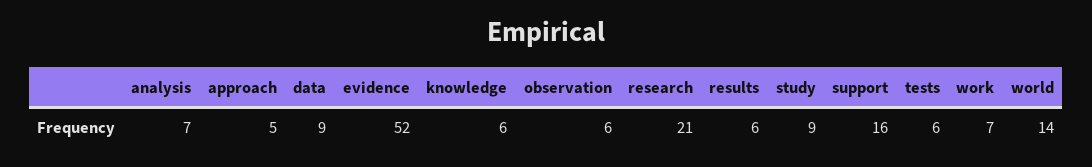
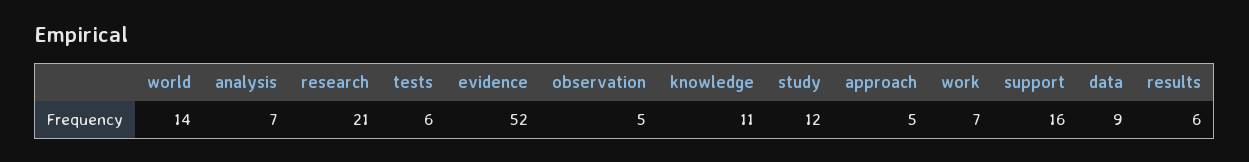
knowledge: 6 -> 11
observation: 6 -> 5
study: 9 -> 12

